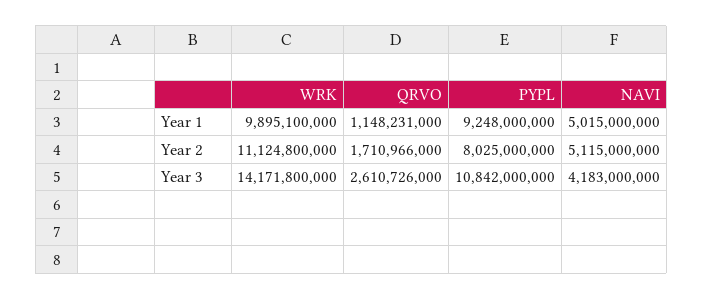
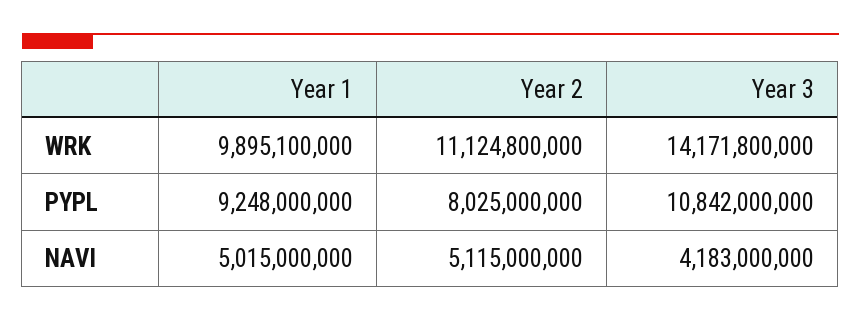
QRVO, Year 1: 1148231000 -> none
QRVO, Year 2: 1710966000 -> none
QRVO, Year 3: 2610726000 -> none

